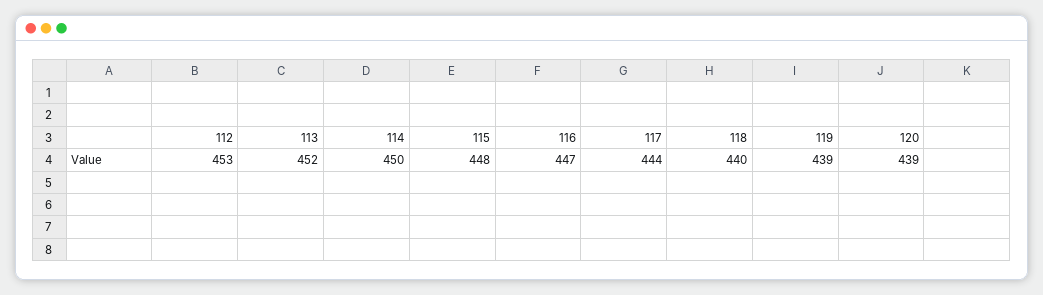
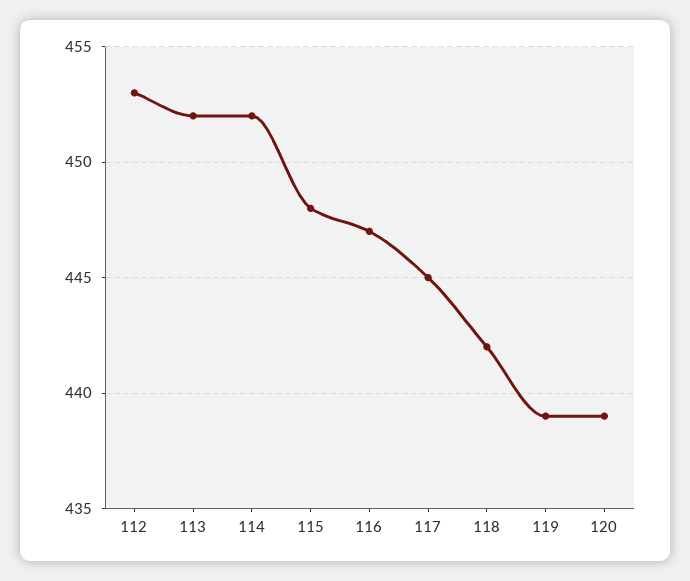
114: 450 -> 452
117: 444 -> 445
118: 440 -> 442

